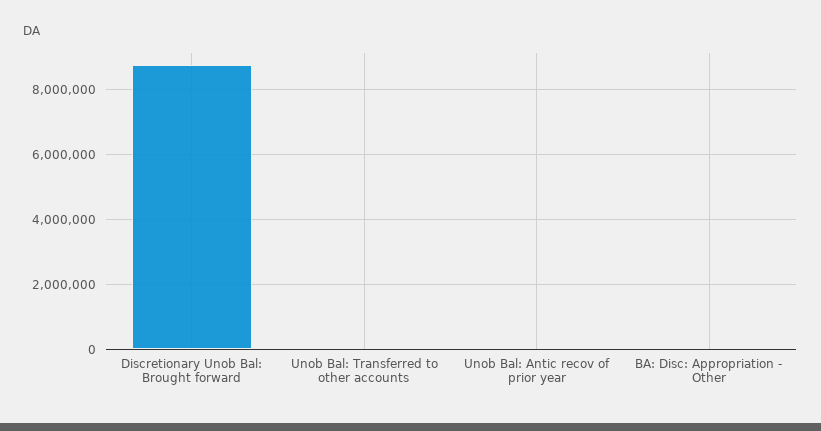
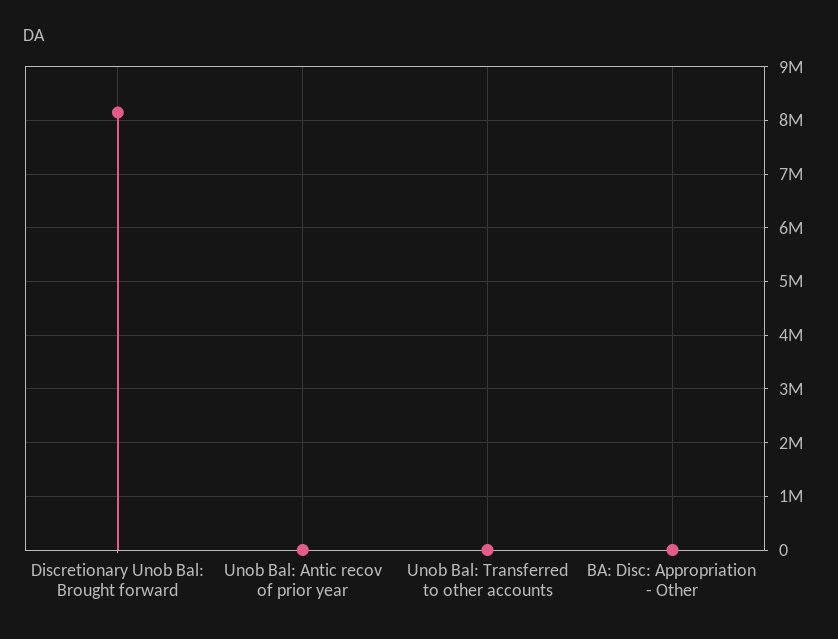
Discretionary Unob Bal: Brought forward: 8800000 -> 8200000

